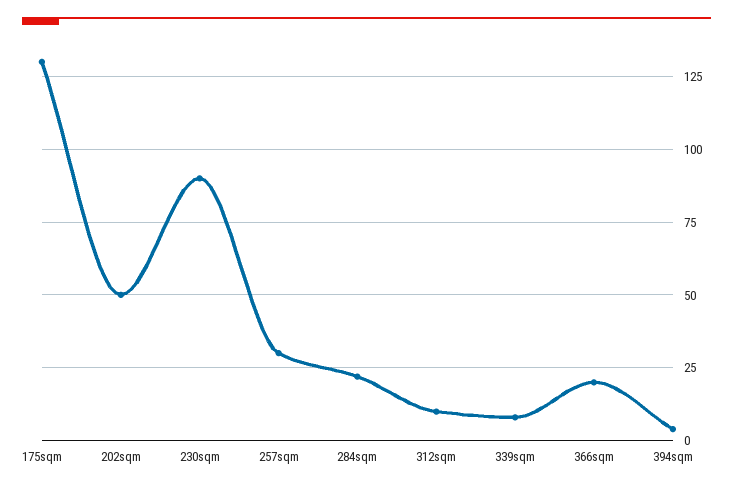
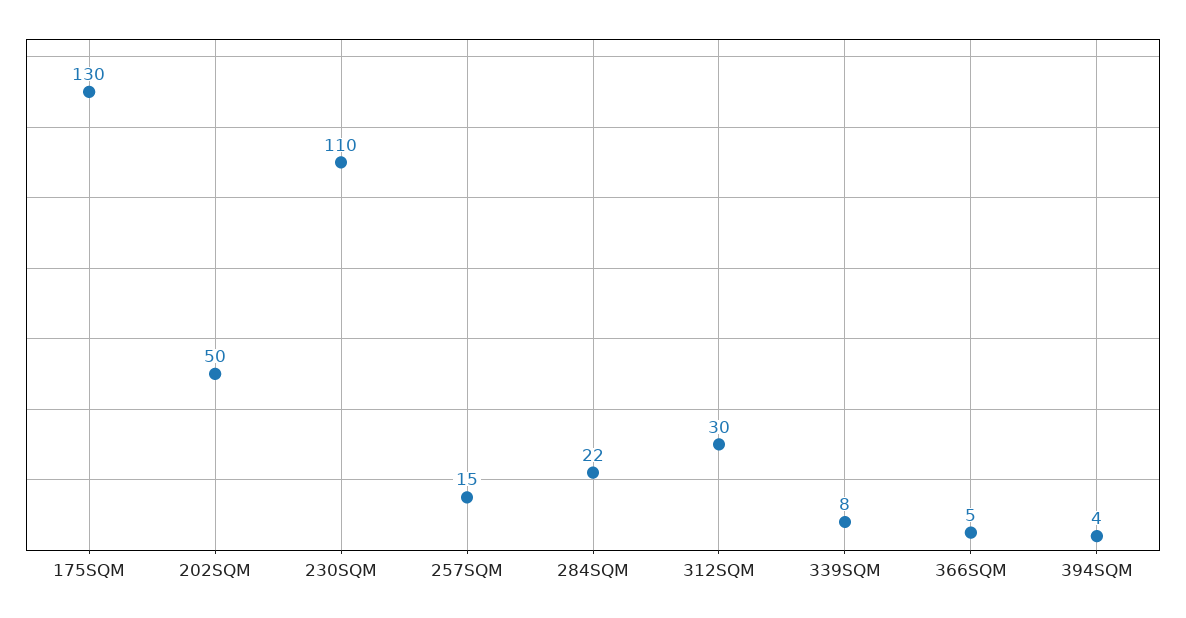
230sqm: 90 -> 110
257sqm: 30 -> 15
312sqm: 10 -> 30
366sqm: 20 -> 5

